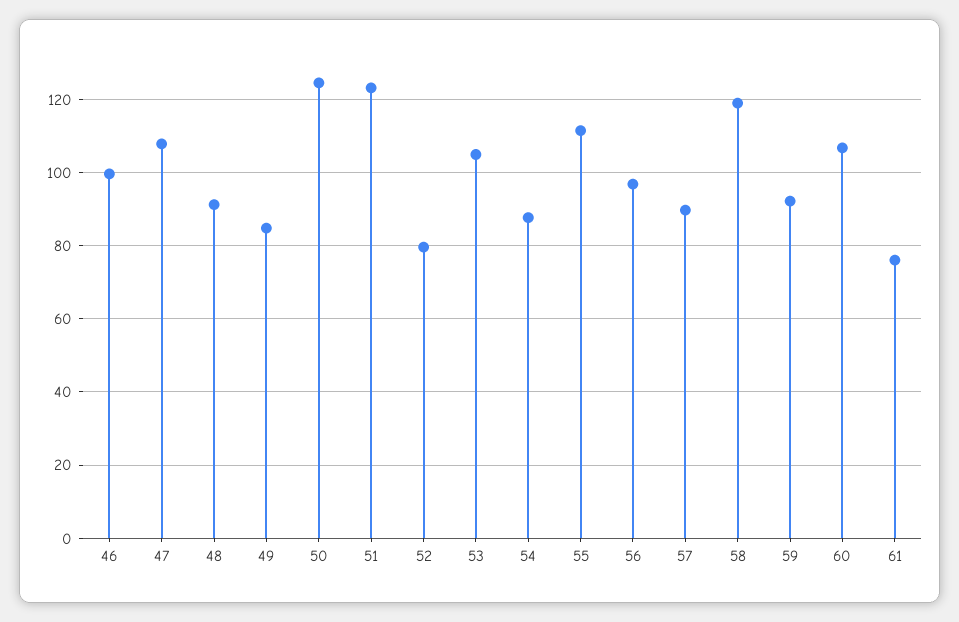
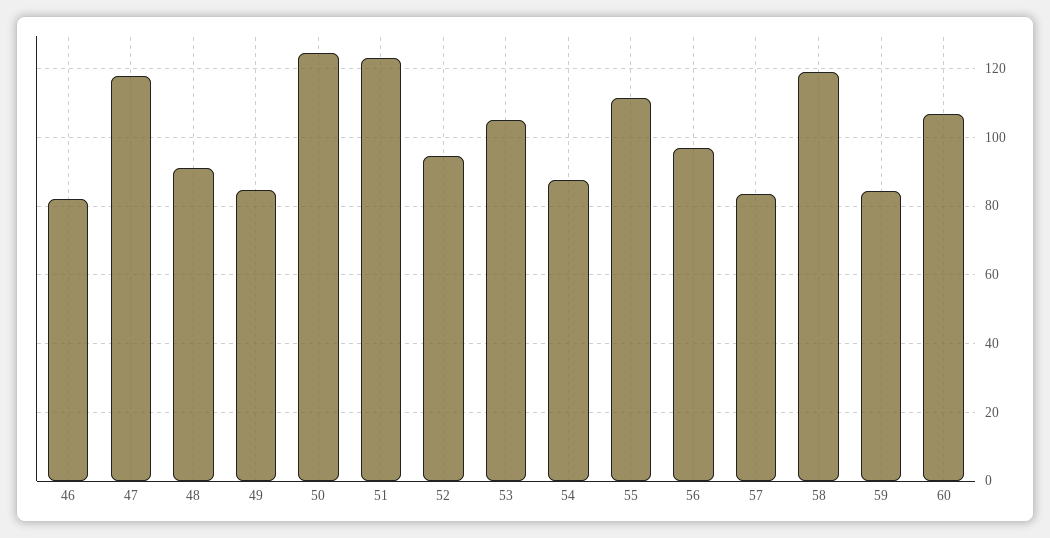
46: 100 -> 82
47: 108 -> 118
52: 80 -> 94
57: 90 -> 84
59: 92 -> 84
61: 76 -> none

